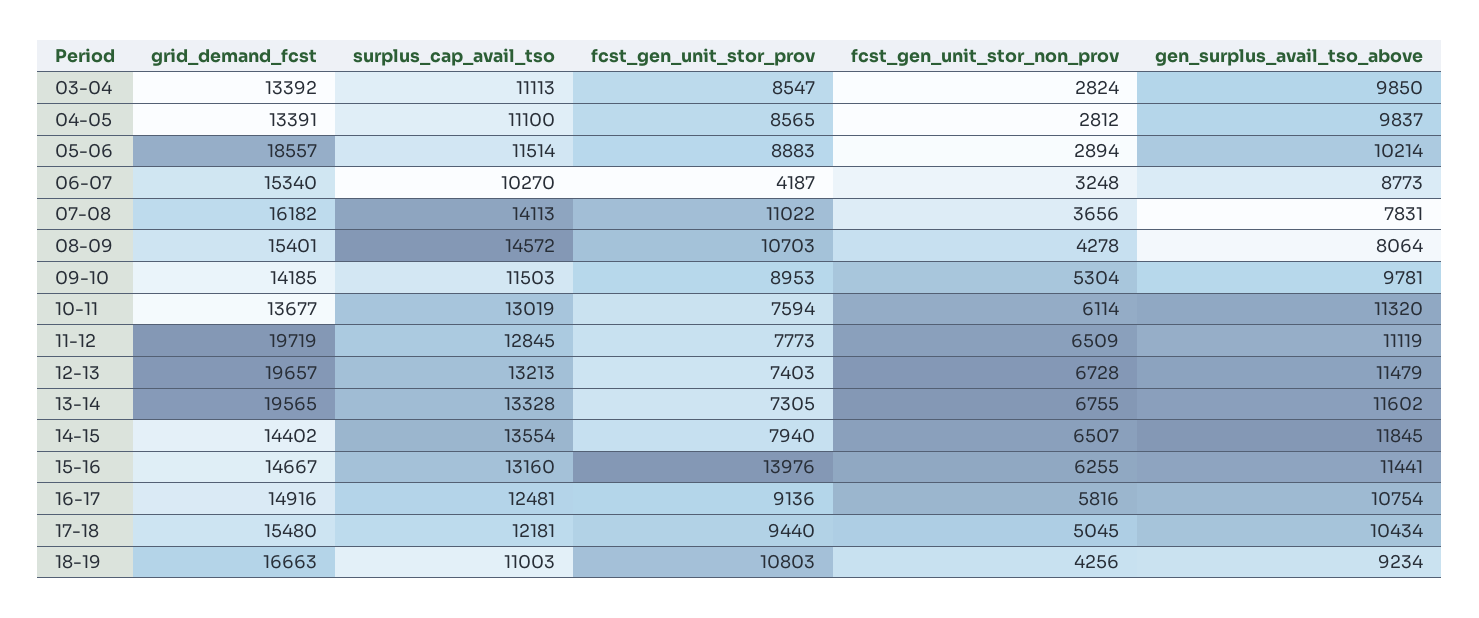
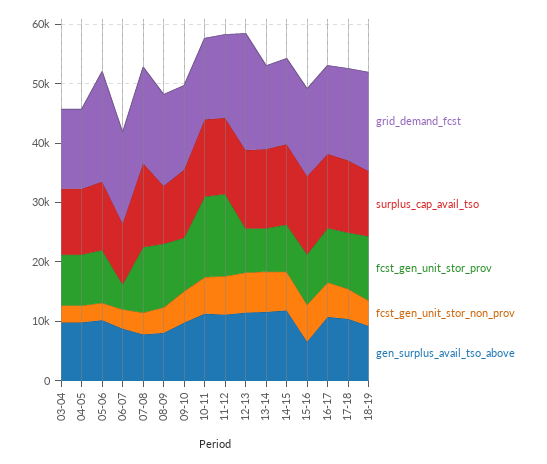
surplus_cap_avail_tso, 08-09: 14572 -> 10000
fcst_gen_unit_stor_prov, 10-11: 7594 -> 14000
grid_demand_fcst, 11-12: 19719 -> 14000
fcst_gen_unit_stor_prov, 11-12: 7773 -> 14000
grid_demand_fcst, 13-14: 19565 -> 14000
fcst_gen_unit_stor_prov, 15-16: 13976 -> 8000
gen_surplus_avail_tso_above, 15-16: 11441 -> 6000

